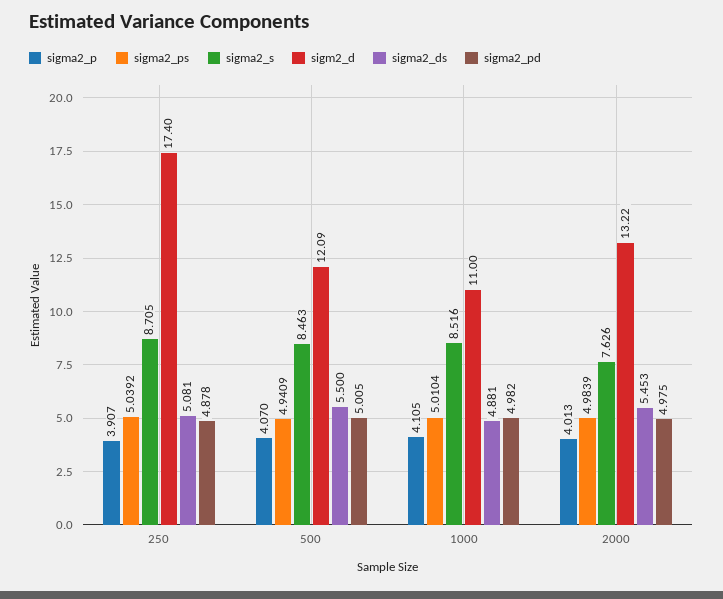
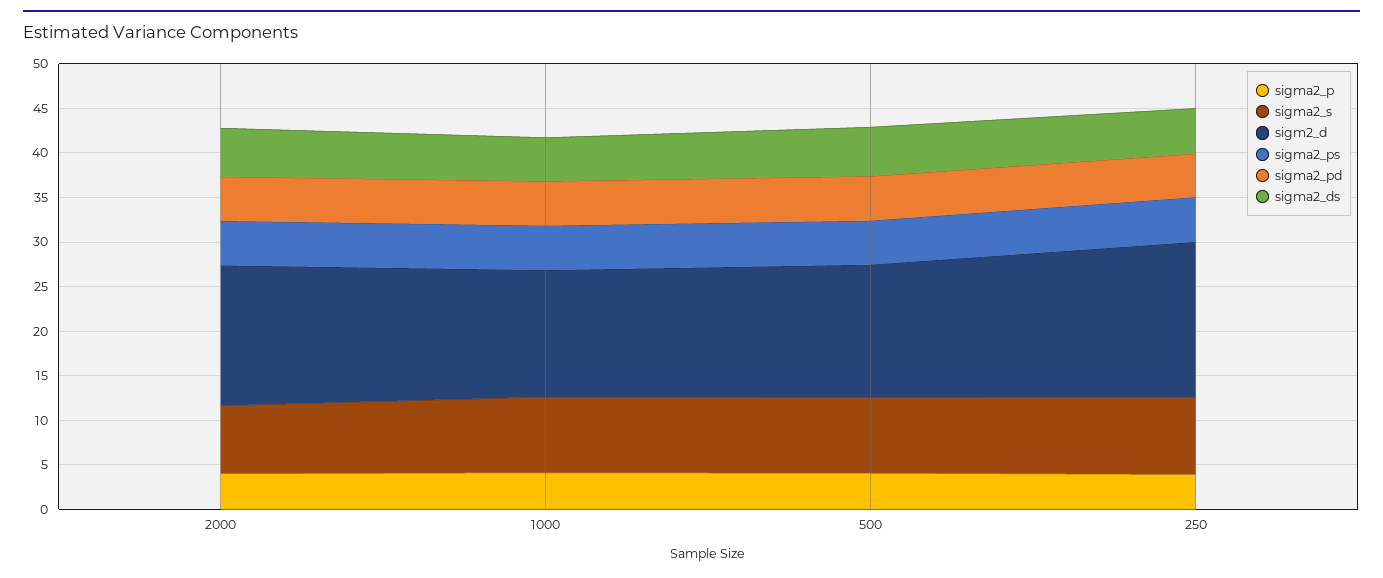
sigm2_d, 500: 12.09 -> 15
sigm2_d, 1000: 11 -> 14
sigm2_d, 2000: 13.22 -> 16

